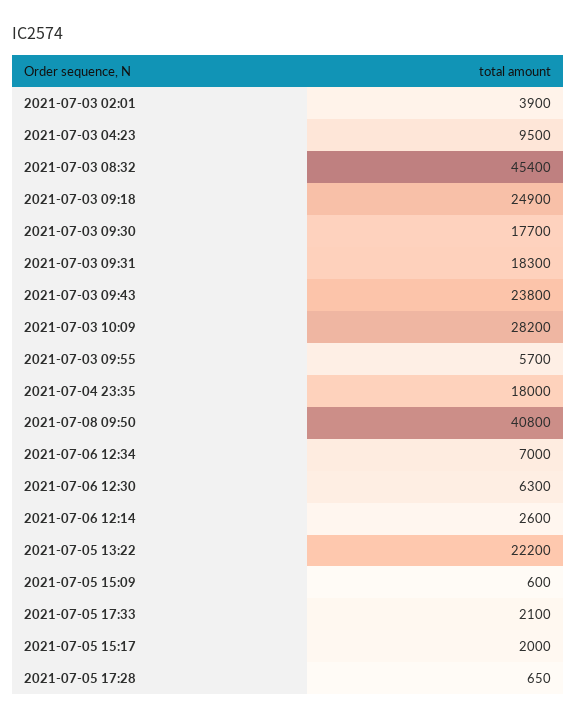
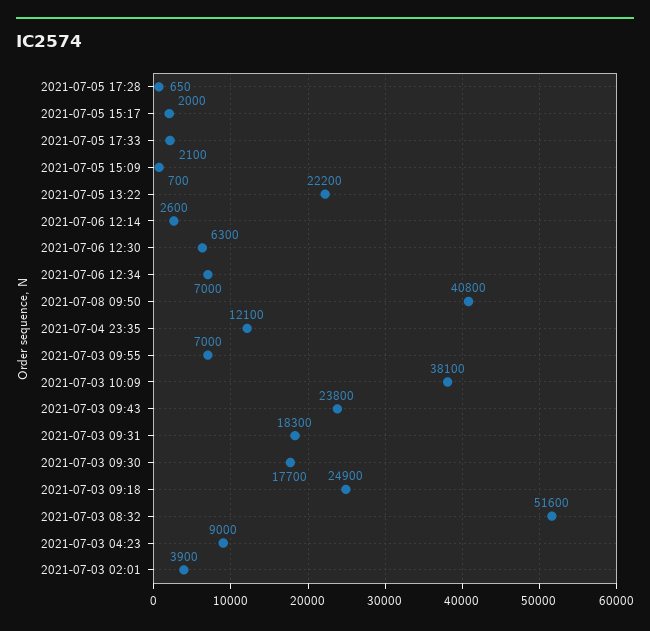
2021-07-03 04:23: 9500 -> 9000
2021-07-03 08:32: 45400 -> 51600
2021-07-03 10:09: 28200 -> 38100
2021-07-03 09:55: 5700 -> 7000
2021-07-04 23:35: 18000 -> 12100
2021-07-05 15:09: 600 -> 700

